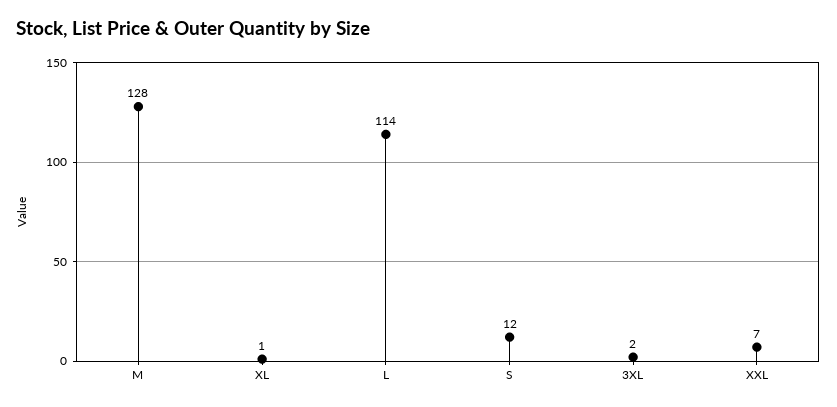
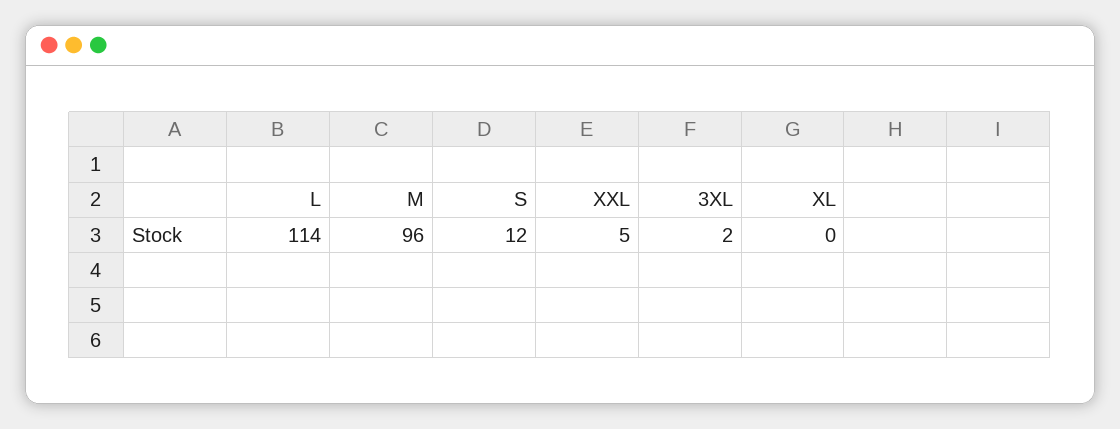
M: 128 -> 96
XL: 1 -> 0
XXL: 7 -> 5

